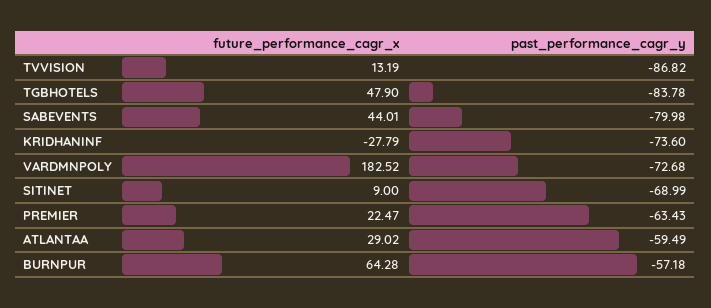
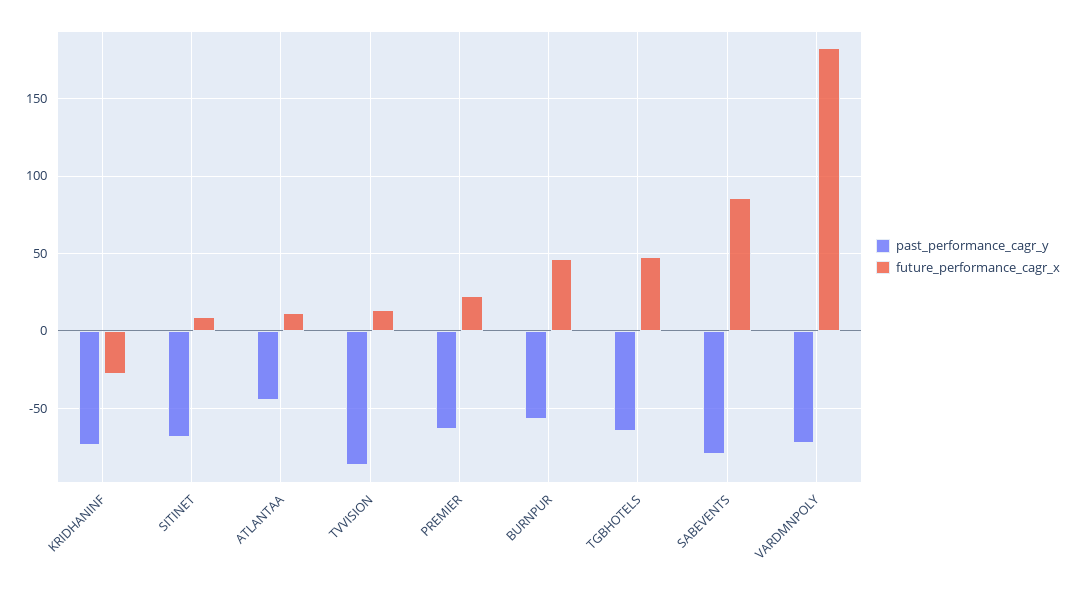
past_performance_cagr_y, TGBHOTELS: -83.78 -> -65
future_performance_cagr_x, SABEVENTS: 44.01 -> 85
future_performance_cagr_x, ATLANTAA: 29.02 -> 10
past_performance_cagr_y, ATLANTAA: -59.49 -> -45
future_performance_cagr_x, BURNPUR: 64.28 -> 45

